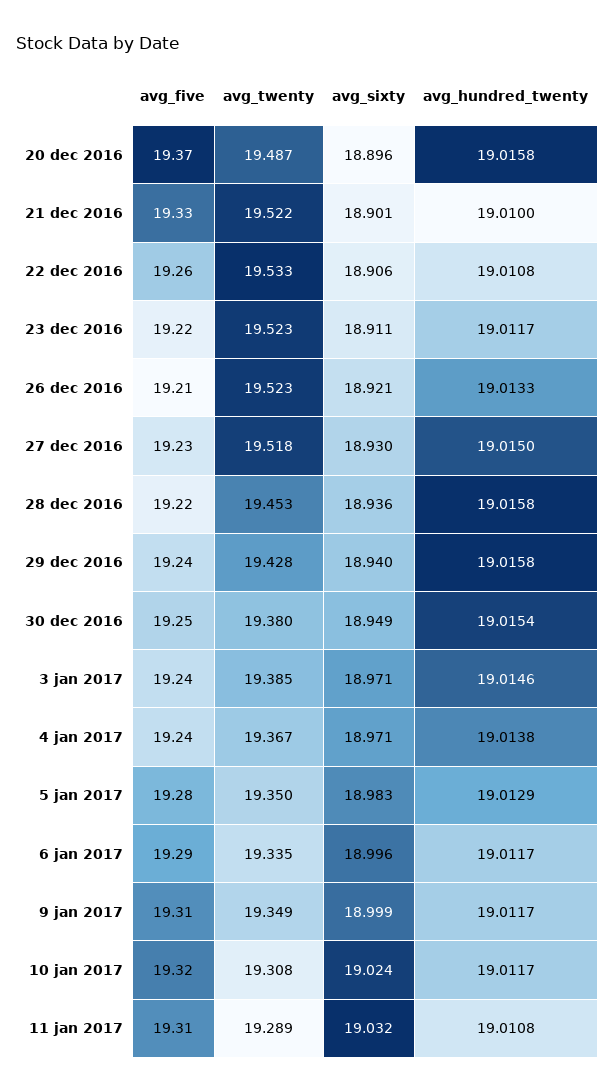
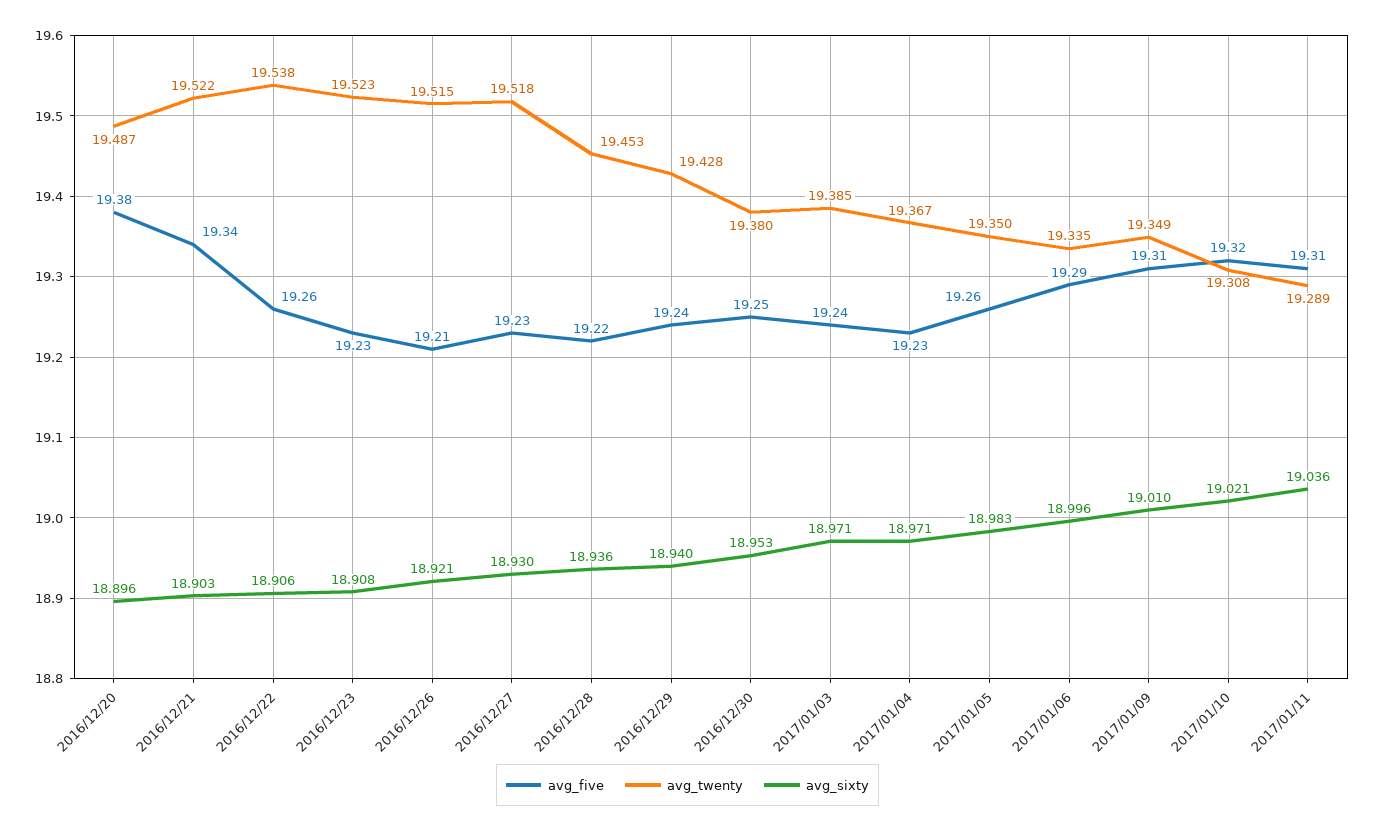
avg_five, 20 dec 2016: 19.37 -> 19.38
avg_hundred_twenty, 20 dec 2016: 19.0158 -> none
avg_five, 21 dec 2016: 19.33 -> 19.34
avg_sixty, 21 dec 2016: 18.901 -> 18.903
avg_hundred_twenty, 21 dec 2016: 19.01 -> none
avg_twenty, 22 dec 2016: 19.533 -> 19.538
avg_hundred_twenty, 22 dec 2016: 19.0108 -> none
avg_five, 23 dec 2016: 19.22 -> 19.23
avg_sixty, 23 dec 2016: 18.911 -> 18.908
avg_hundred_twenty, 23 dec 2016: 19.0117 -> none
avg_twenty, 26 dec 2016: 19.523 -> 19.515
avg_hundred_twenty, 26 dec 2016: 19.0133 -> none
avg_hundred_twenty, 27 dec 2016: 19.015 -> none
avg_hundred_twenty, 28 dec 2016: 19.0158 -> none
avg_hundred_twenty, 29 dec 2016: 19.0158 -> none
avg_sixty, 30 dec 2016: 18.949 -> 18.953
avg_hundred_twenty, 30 dec 2016: 19.0154 -> none
avg_hundred_twenty, 3 jan 2017: 19.0146 -> none
avg_five, 4 jan 2017: 19.24 -> 19.23
avg_hundred_twenty, 4 jan 2017: 19.0138 -> none
avg_five, 5 jan 2017: 19.28 -> 19.26
avg_hundred_twenty, 5 jan 2017: 19.0129 -> none
avg_hundred_twenty, 6 jan 2017: 19.0117 -> none
avg_sixty, 9 jan 2017: 18.999 -> 19.01
avg_hundred_twenty, 9 jan 2017: 19.0117 -> none
avg_sixty, 10 jan 2017: 19.024 -> 19.021
avg_hundred_twenty, 10 jan 2017: 19.0117 -> none
avg_sixty, 11 jan 2017: 19.032 -> 19.036
avg_hundred_twenty, 11 jan 2017: 19.0108 -> none

